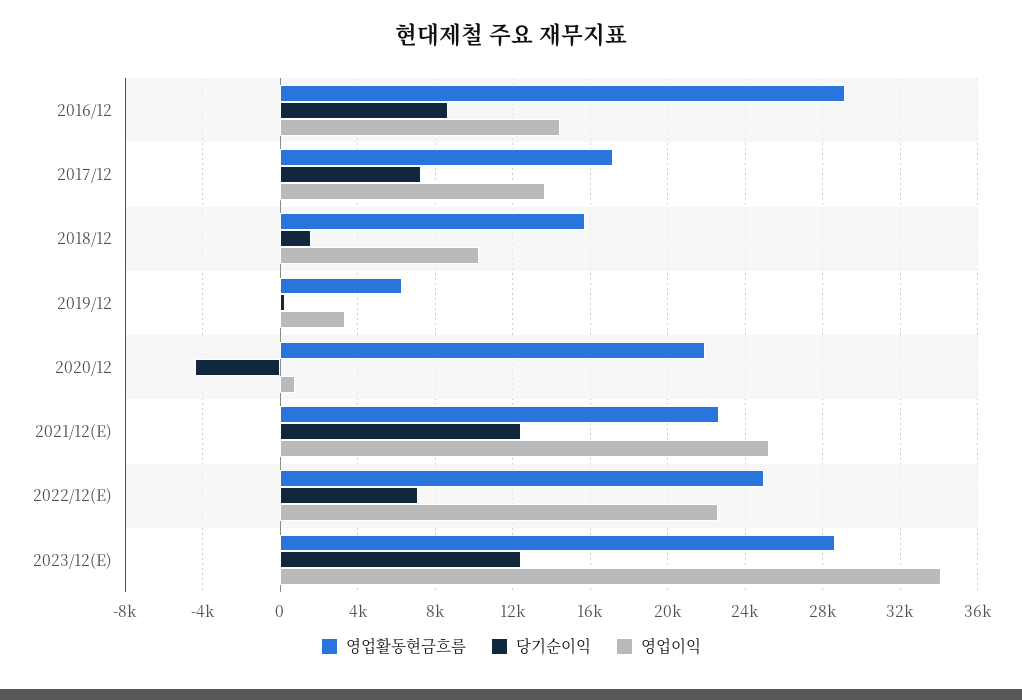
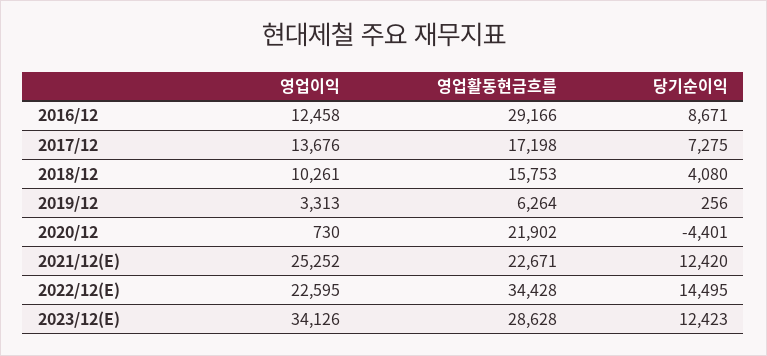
영업이익, 2016/12: 14500 -> 12458
당기순이익, 2018/12: 1500 -> 4080
영업활동현금흐름, 2022/12(E): 25000 -> 34428
당기순이익, 2022/12(E): 7000 -> 14495

